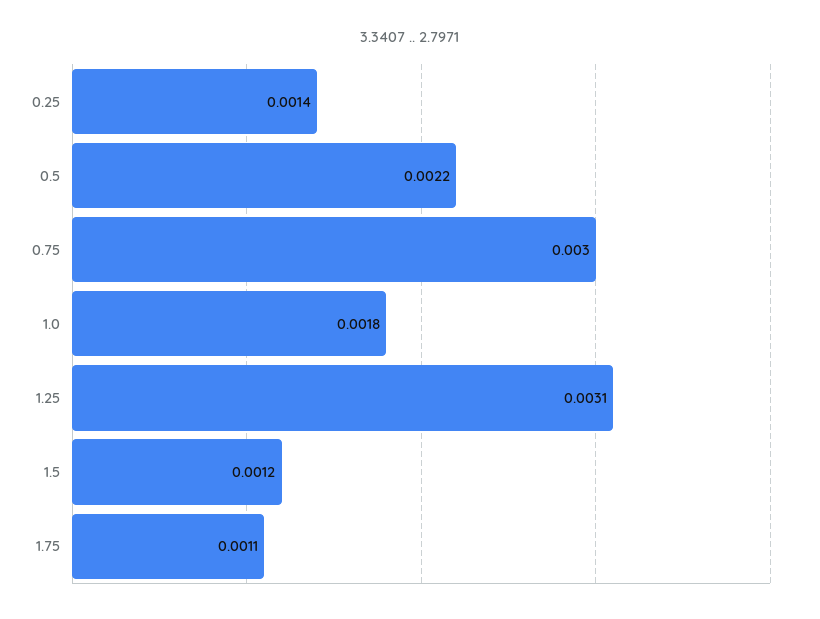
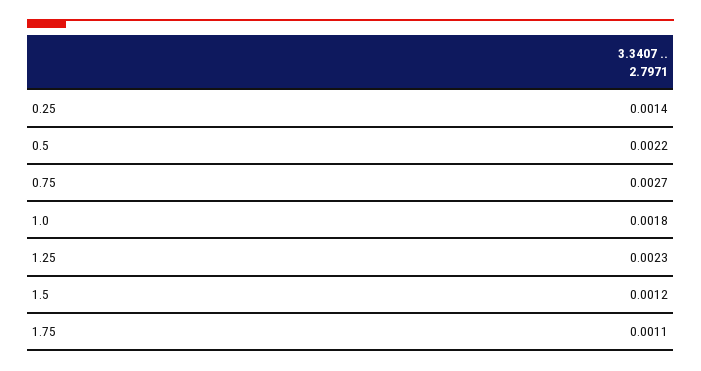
0.75: 0.003 -> 0.0027
1.25: 0.0031 -> 0.0023

